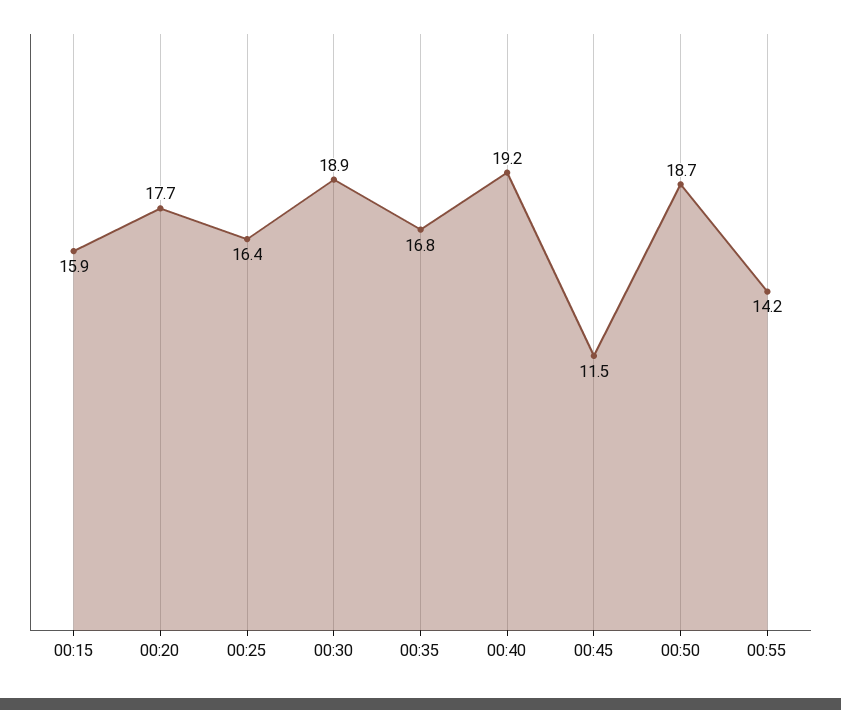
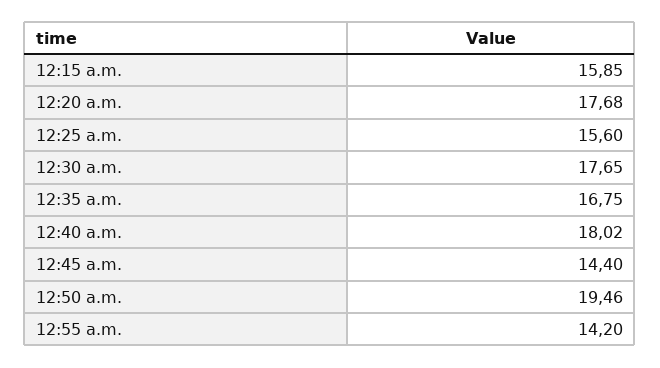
00:25: 16.4 -> 15.6
00:30: 18.9 -> 17.65
00:40: 19.2 -> 18.02
00:45: 11.5 -> 14.4
00:50: 18.7 -> 19.46

